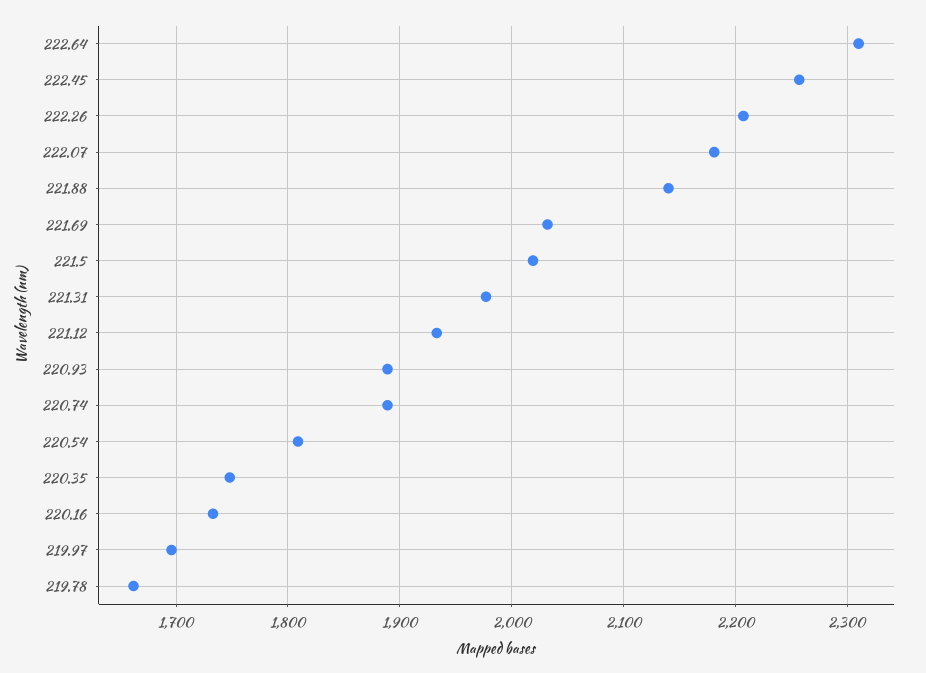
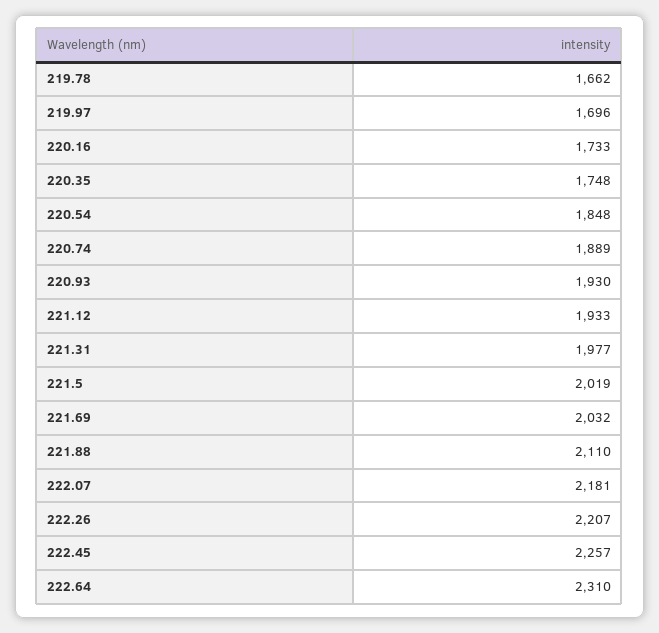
221.88: 2140 -> 2110
220.93: 1890 -> 1930
220.54: 1810 -> 1848

